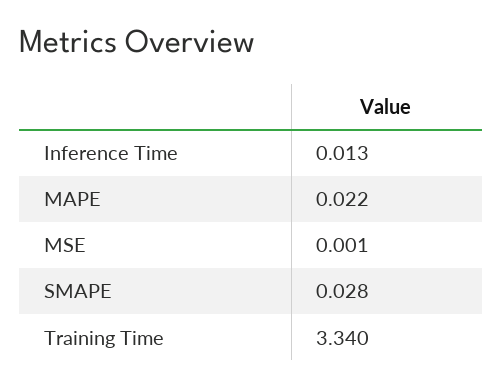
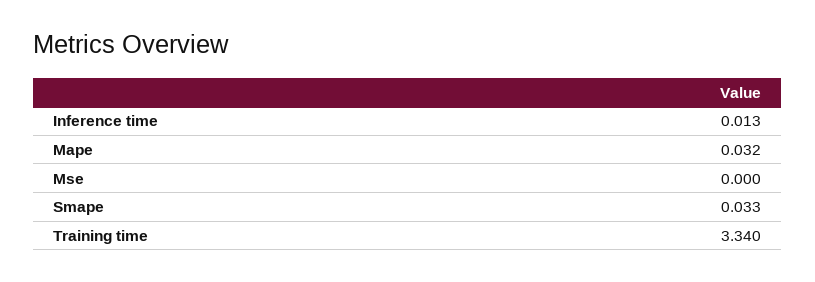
MAPE: 0.022 -> 0.032
MSE: 0.001 -> 0
SMAPE: 0.028 -> 0.033

